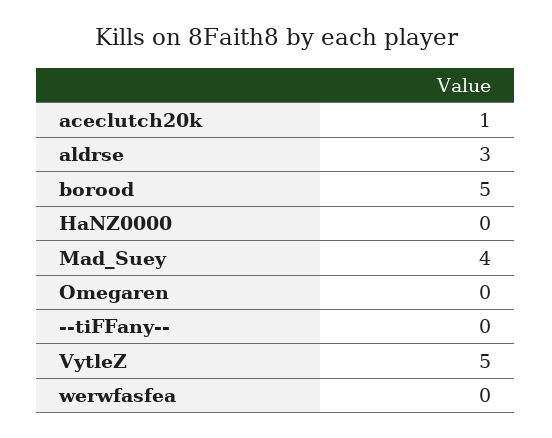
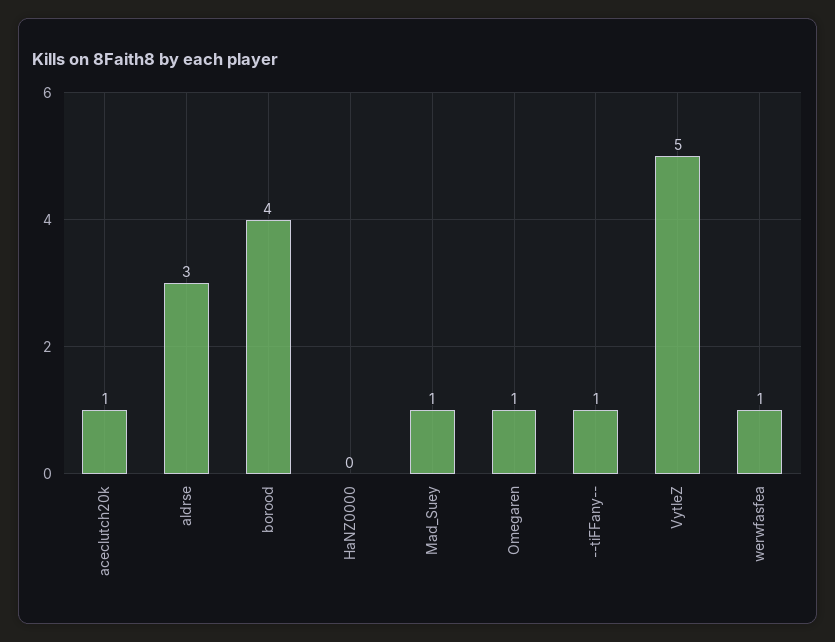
borood: 5 -> 4
Mad_Suey: 4 -> 1
Omegaren: 0 -> 1
--tiFFany--: 0 -> 1
werwfasfea: 0 -> 1

